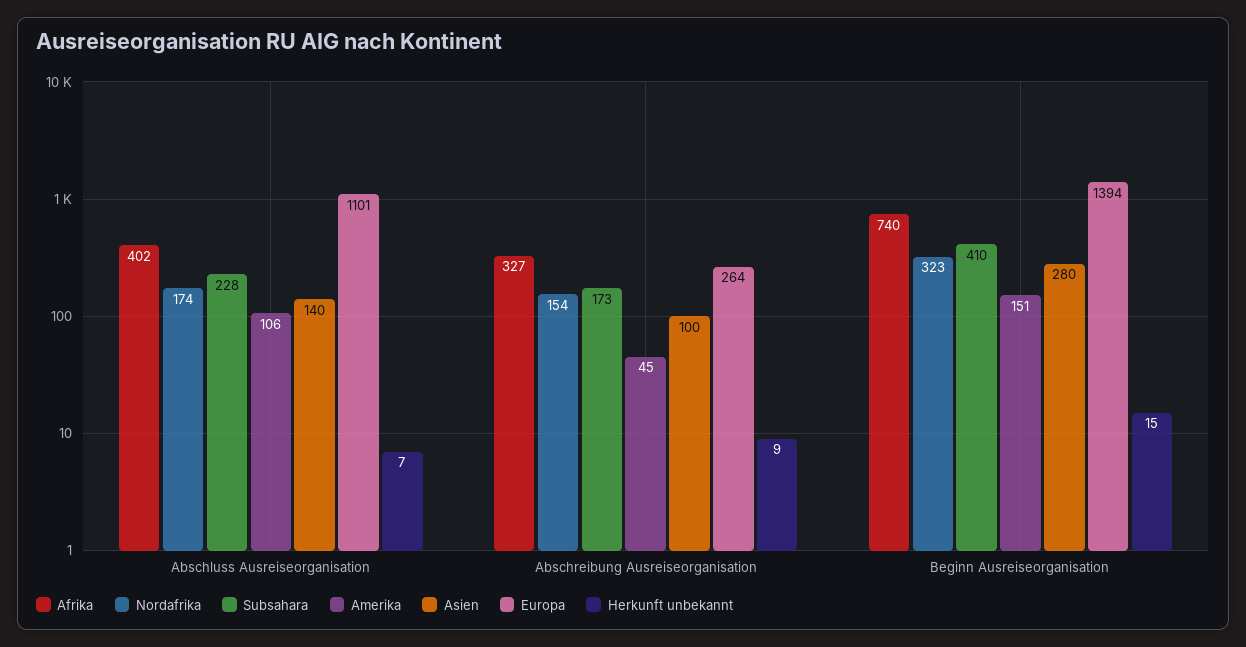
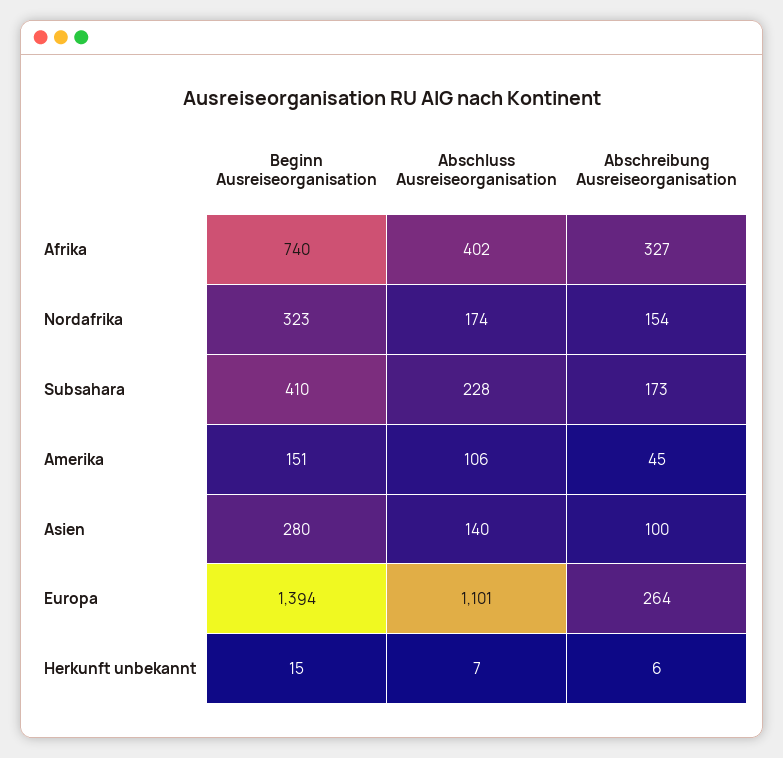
Herkunft unbekannt, Abschreibung Ausreiseorganisation: 9 -> 6

